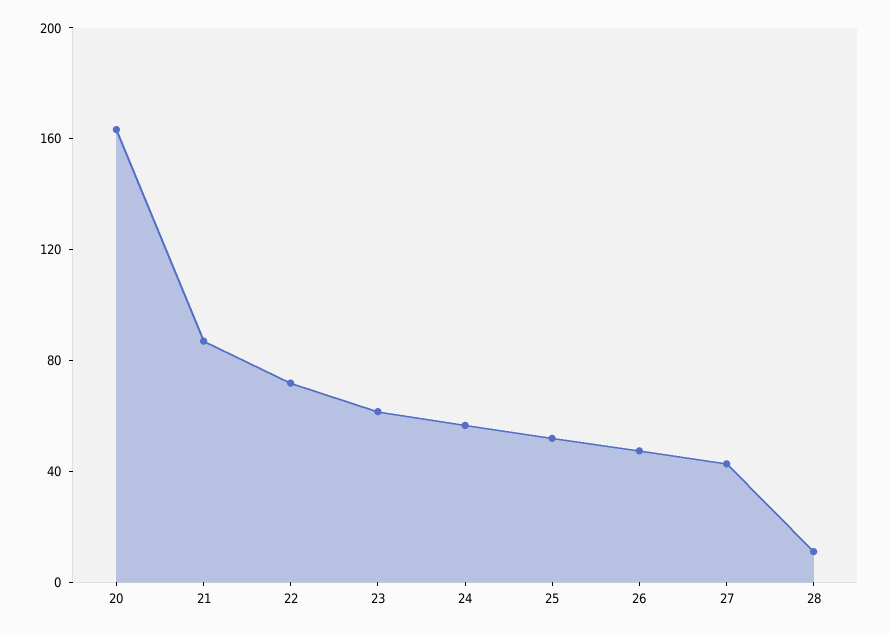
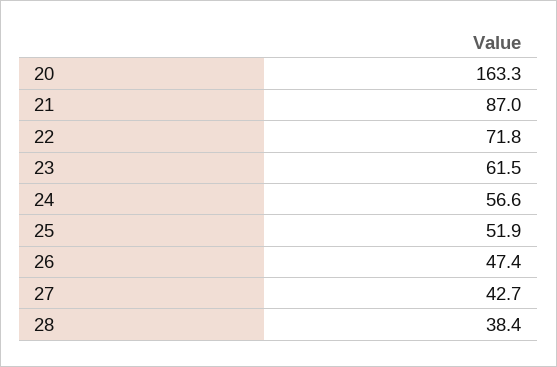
28: 10 -> 38.4

